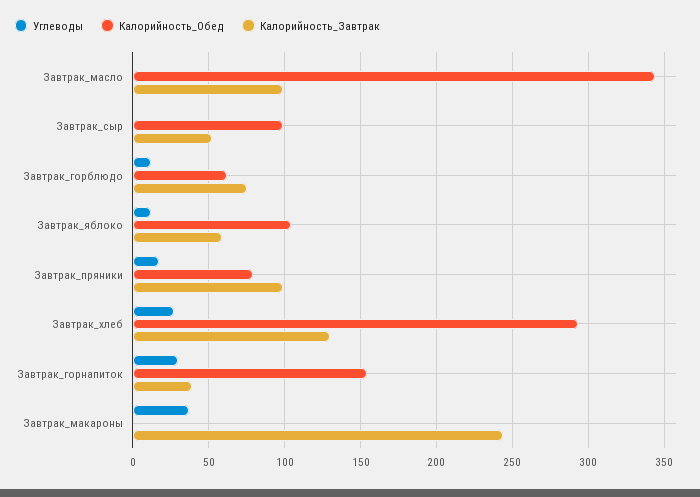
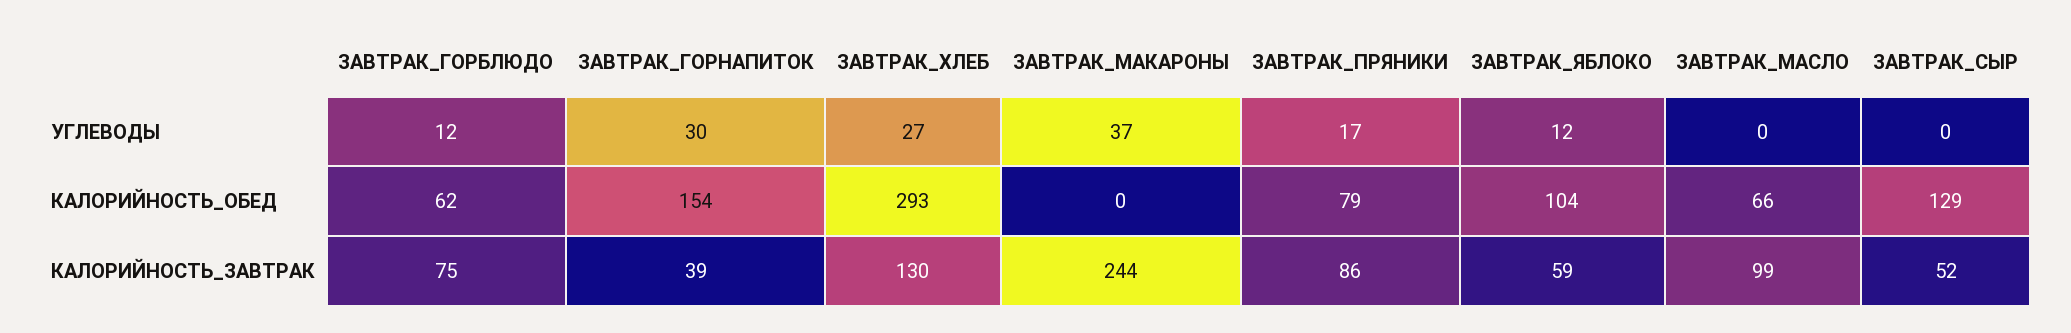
Калорийность_Обед, Завтрак_масло: 345 -> 66
Калорийность_Обед, Завтрак_сыр: 100 -> 129
Калорийность_Завтрак, Завтрак_пряники: 100 -> 86

